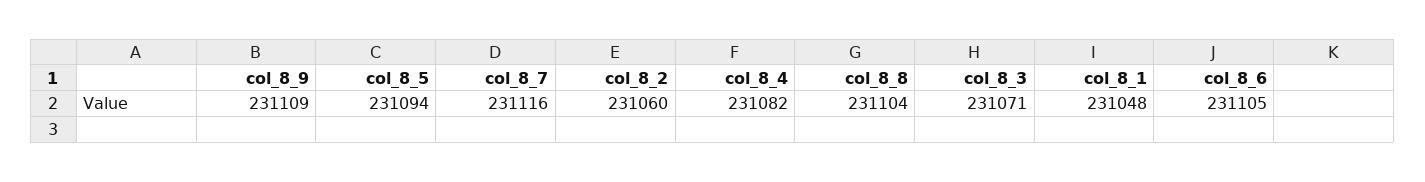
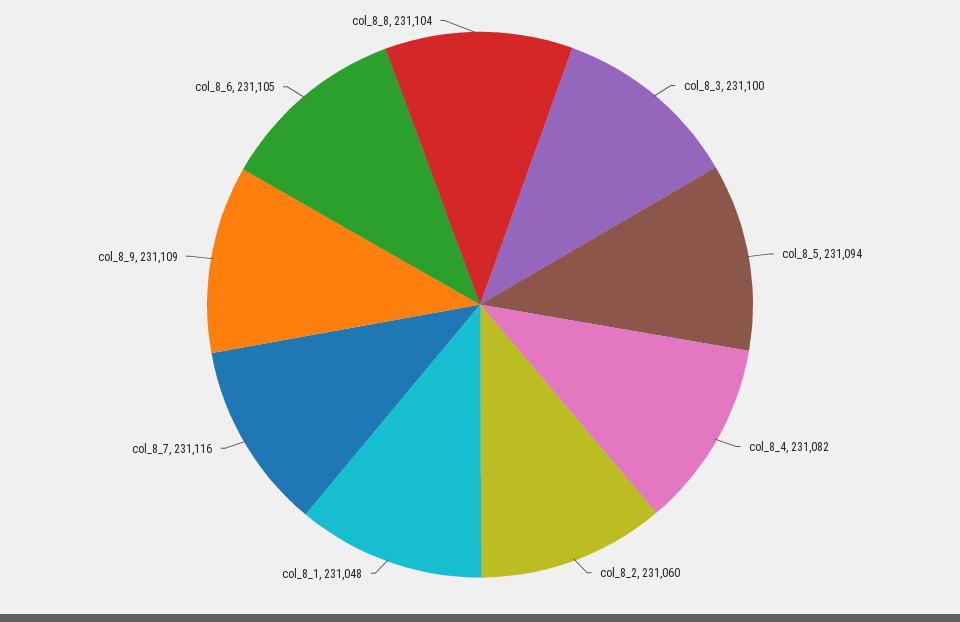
col_8_3: 231071 -> 231100

